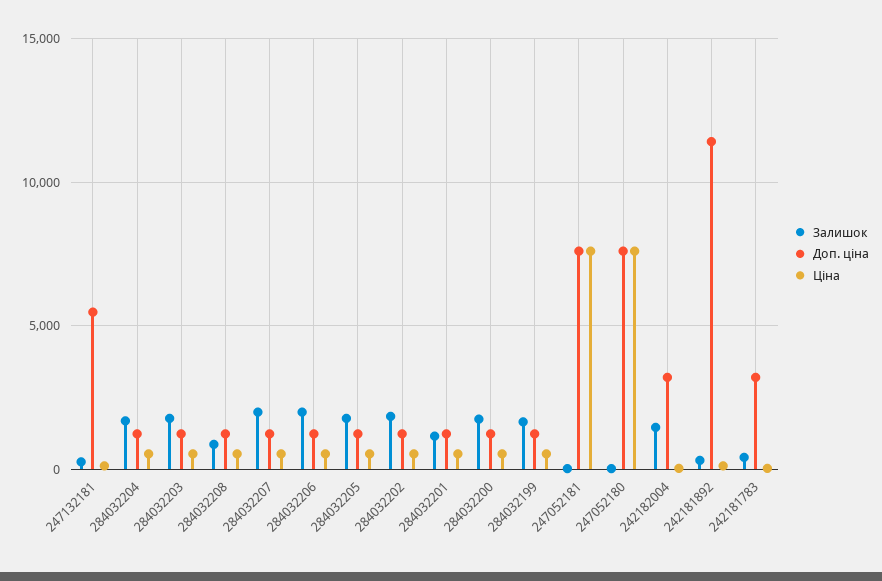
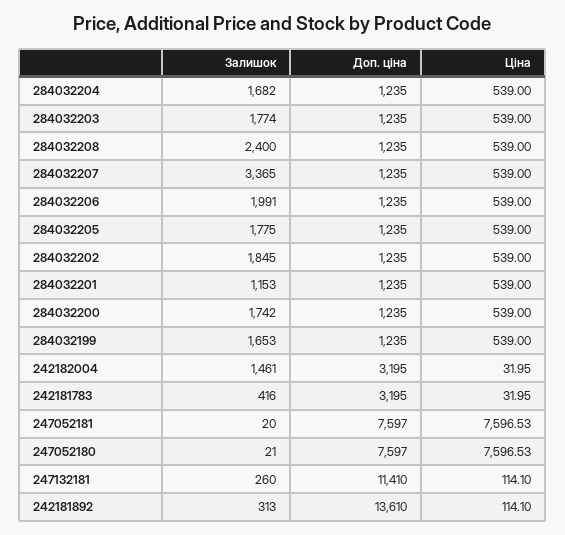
Доп. ціна, 247132181: 5500 -> 11410
Залишок, 284032208: 1000 -> 2400
Залишок, 284032207: 2000 -> 3365
Доп. ціна, 242181892: 11500 -> 13610

